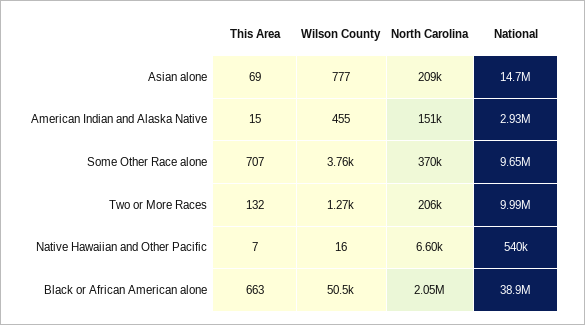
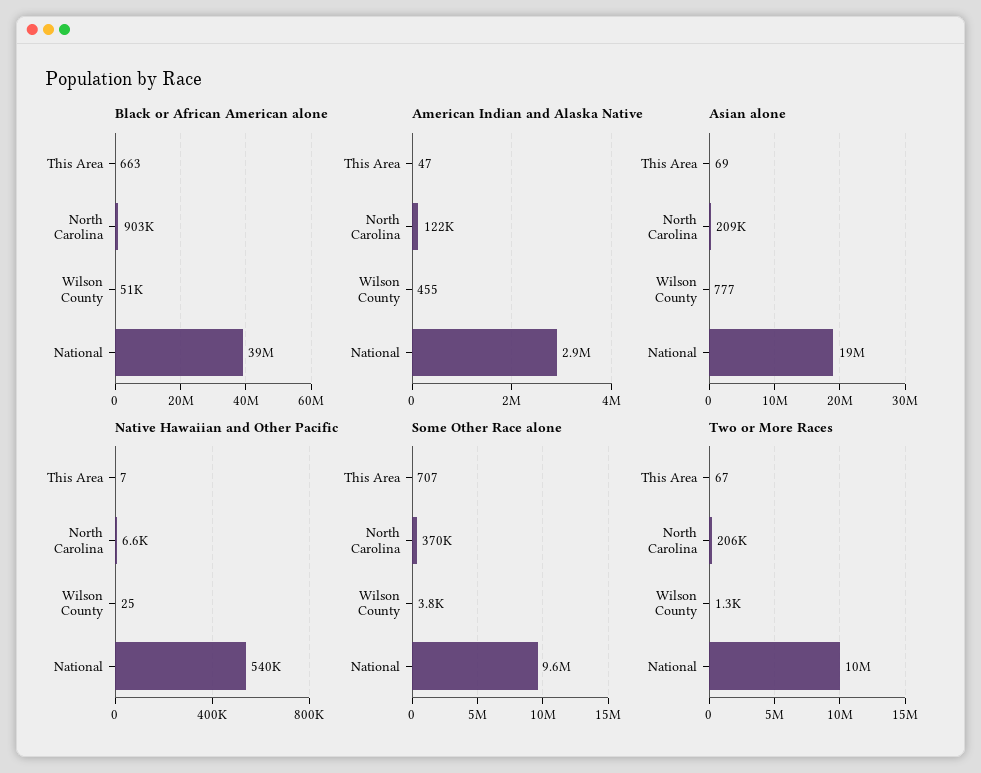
Asian alone, National: 14700000 -> 19000000
American Indian and Alaska Native, This Area: 15 -> 47
American Indian and Alaska Native, North Carolina: 151000 -> 122000
Two or More Races, This Area: 132 -> 67
Native Hawaiian and Other Pacific, Wilson County: 16 -> 25
Black or African American alone, North Carolina: 2050000 -> 903000

